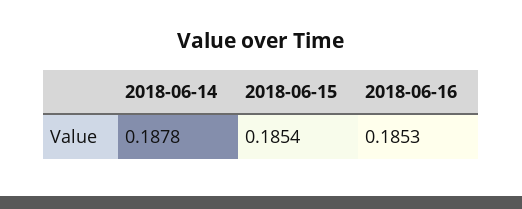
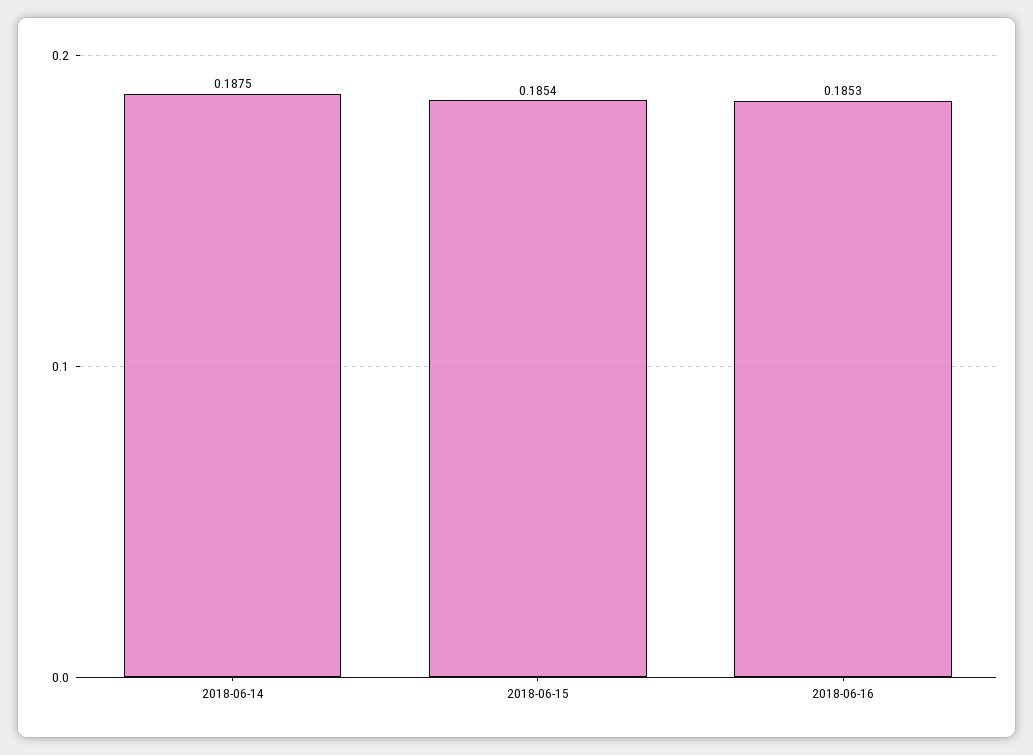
2018-06-14: 0.1878 -> 0.1875

